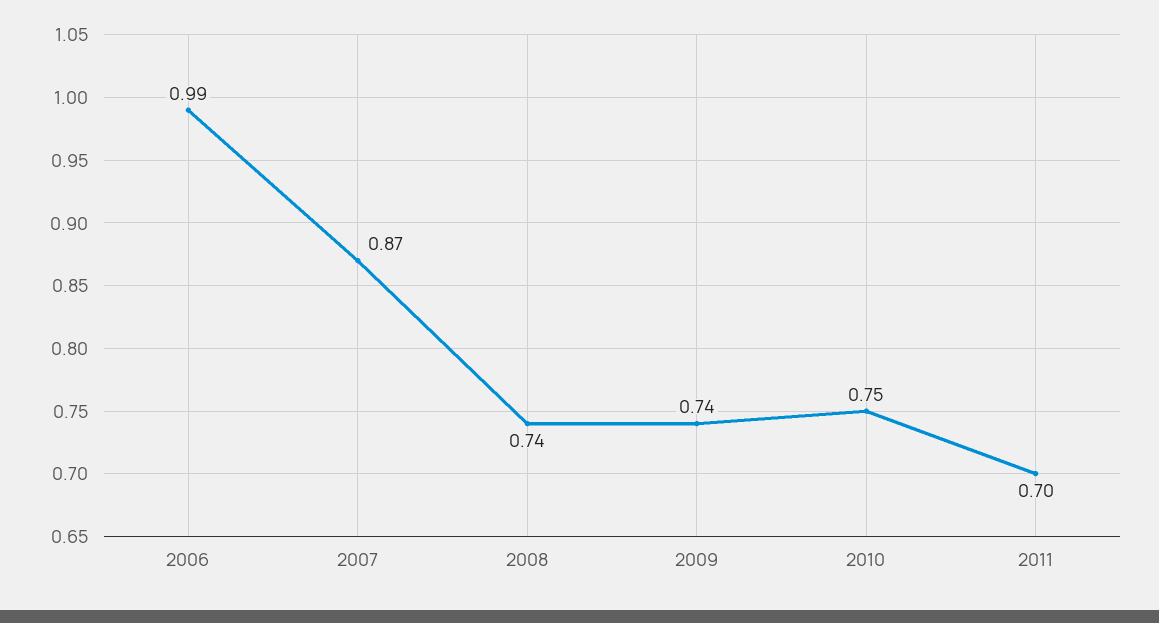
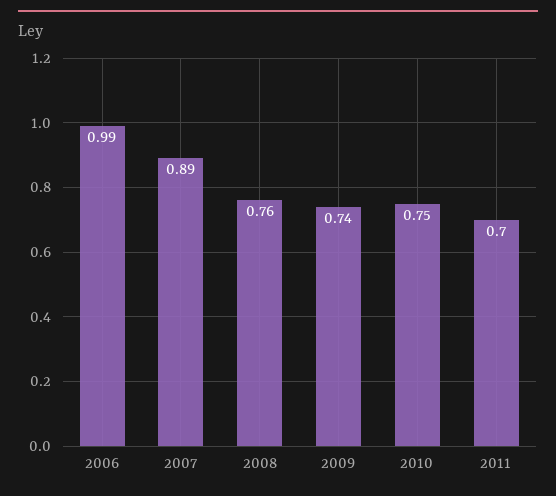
2007: 0.87 -> 0.89
2008: 0.74 -> 0.76

